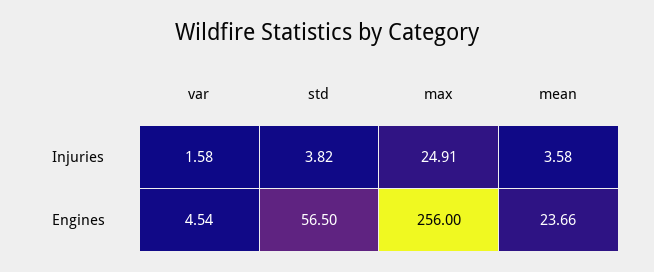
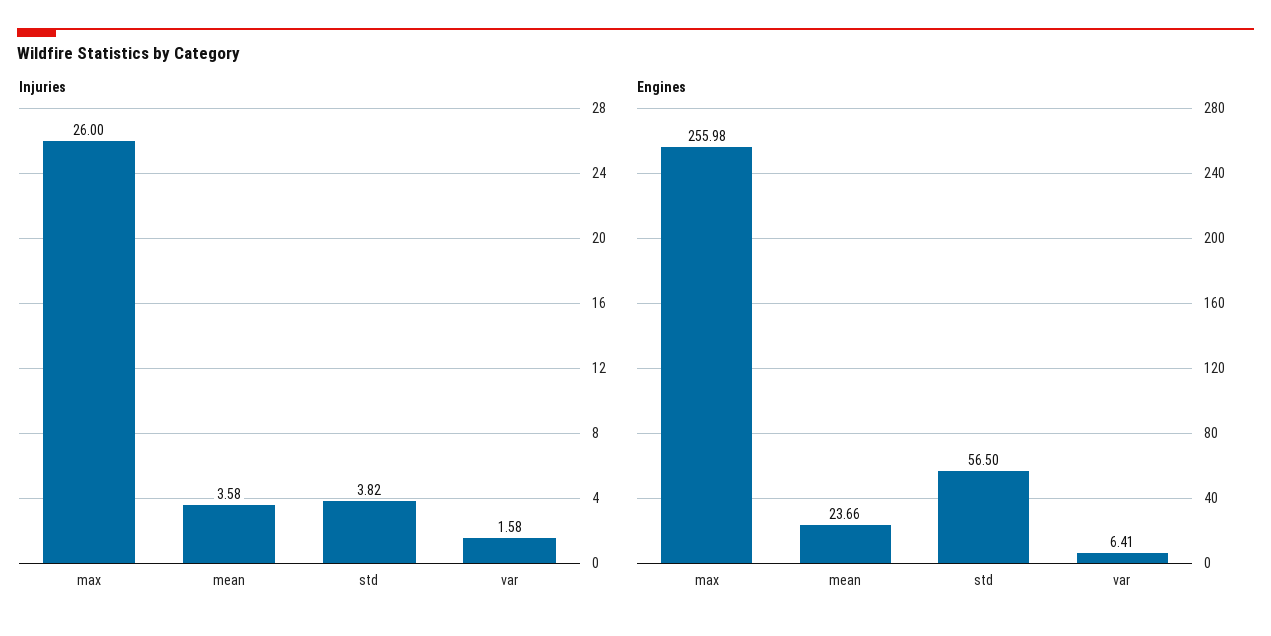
Injuries, max: 24.91 -> 26
Engines, var: 4.54 -> 6.41
Engines, max: 256 -> 255.98

